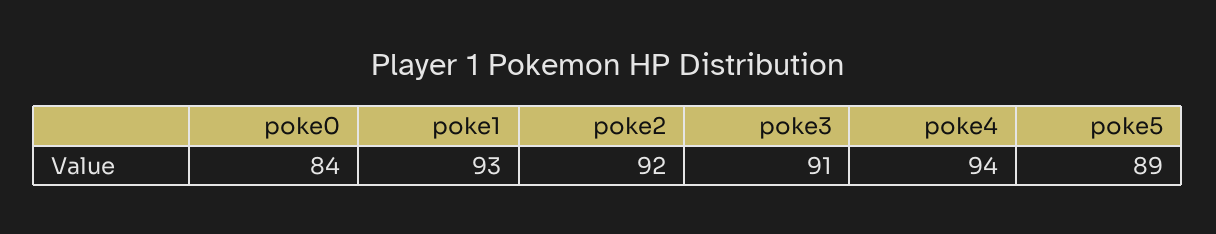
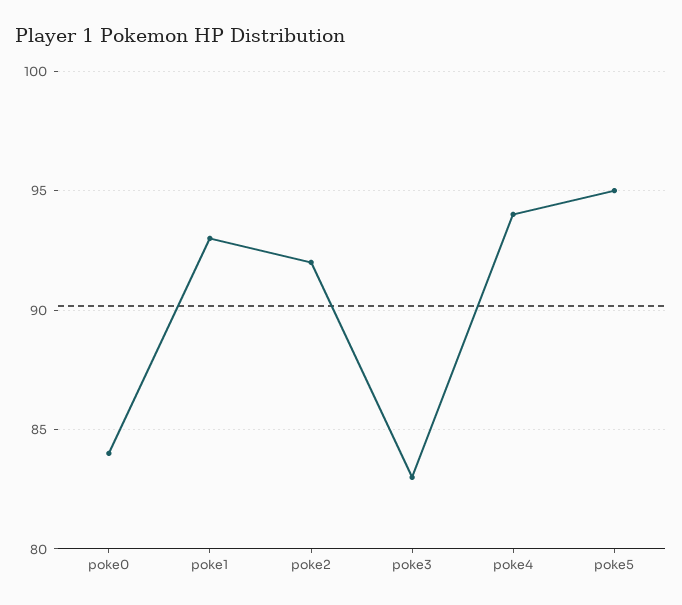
poke3: 91 -> 83
poke5: 89 -> 95

